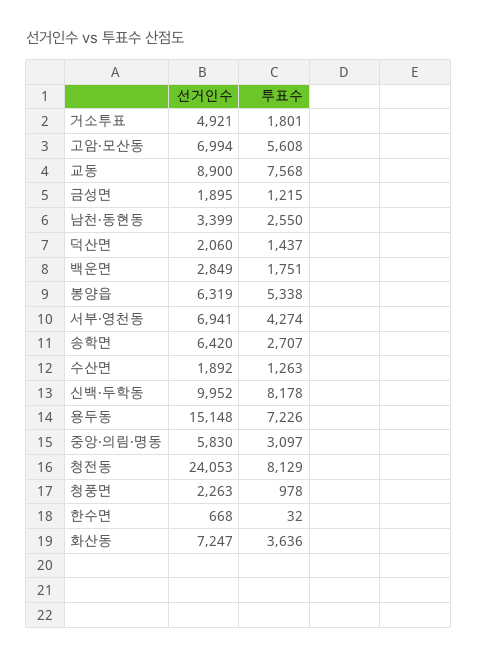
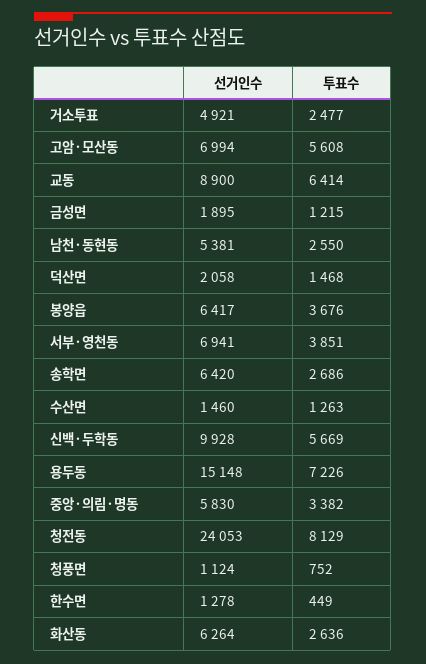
투표수, 거소투표: 1801 -> 2477
투표수, 교동: 7568 -> 6414
선거인수, 남천·동현동: 3399 -> 5381
선거인수, 덕산면: 2060 -> 2058
투표수, 덕산면: 1437 -> 1468
선거인수, 백운면: 2849 -> none
투표수, 백운면: 1751 -> none
선거인수, 봉양읍: 6319 -> 6417
투표수, 봉양읍: 5338 -> 3676
투표수, 서부·영천동: 4274 -> 3851
투표수, 송학면: 2707 -> 2686
선거인수, 수산면: 1892 -> 1460
선거인수, 신백·두학동: 9952 -> 9928
투표수, 신백·두학동: 8178 -> 5669
투표수, 중앙·의림·명동: 3097 -> 3382
선거인수, 청풍면: 2263 -> 1124
투표수, 청풍면: 978 -> 752
선거인수, 한수면: 668 -> 1278
투표수, 한수면: 32 -> 449
선거인수, 화산동: 7247 -> 6264
투표수, 화산동: 3636 -> 2636

